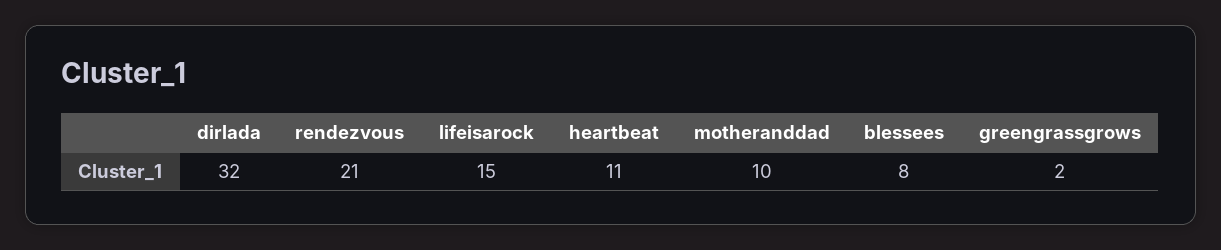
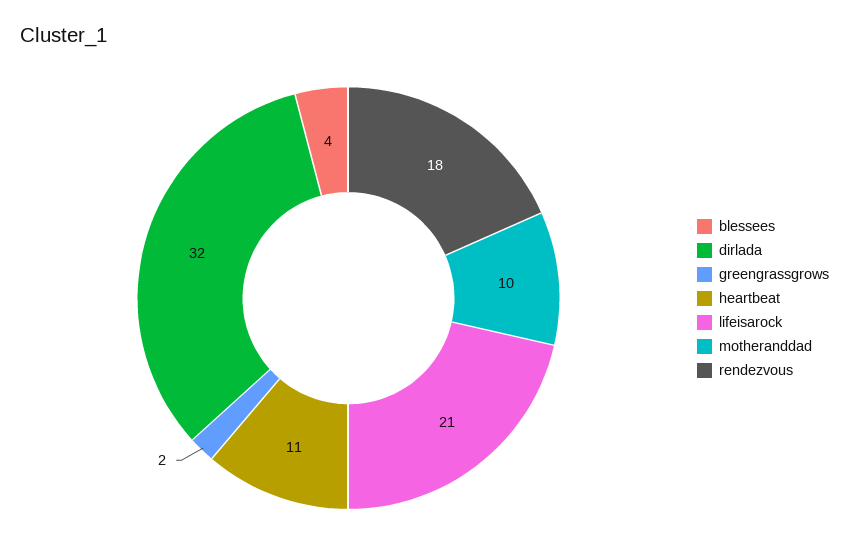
rendezvous: 21 -> 18
lifeisarock: 15 -> 21
blessees: 8 -> 4

